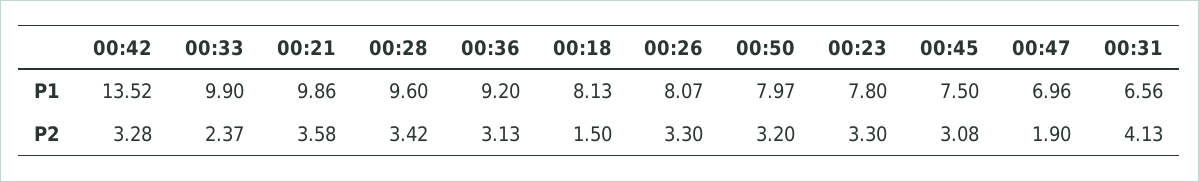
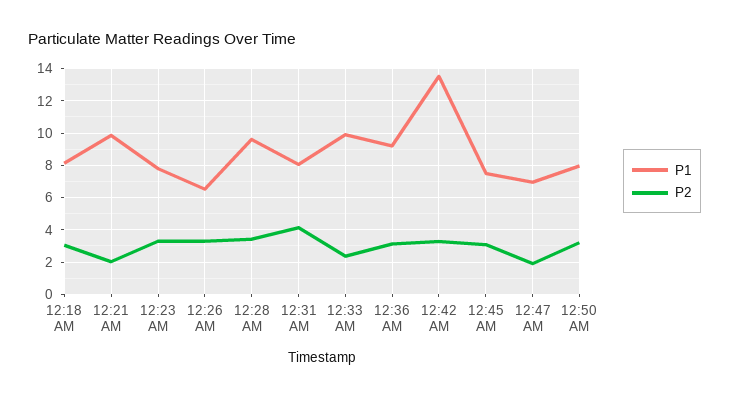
P1, 00:26: 8.07 -> 6.5
P1, 00:31: 6.56 -> 8
P2, 00:21: 3.58 -> 2
P2, 00:18: 1.5 -> 3

